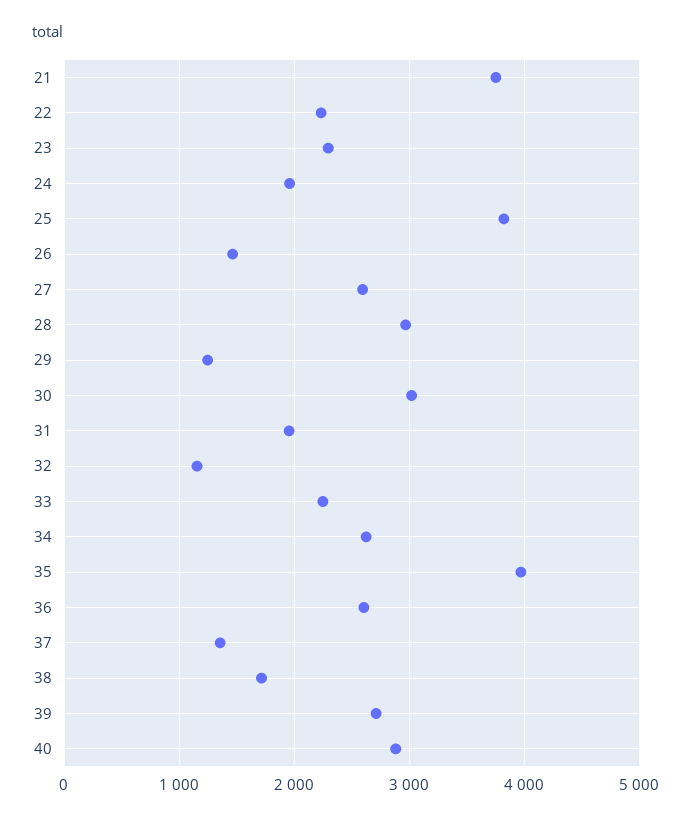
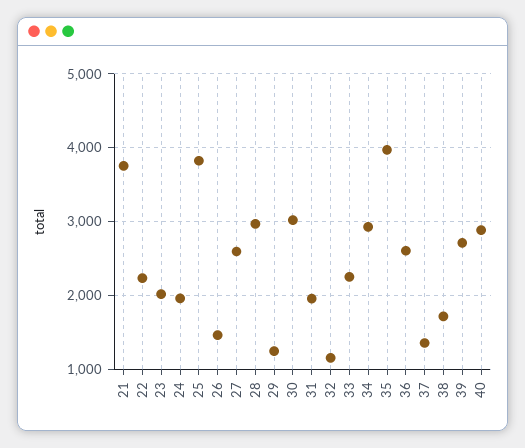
23: 2300 -> 2000
34: 2600 -> 2900

